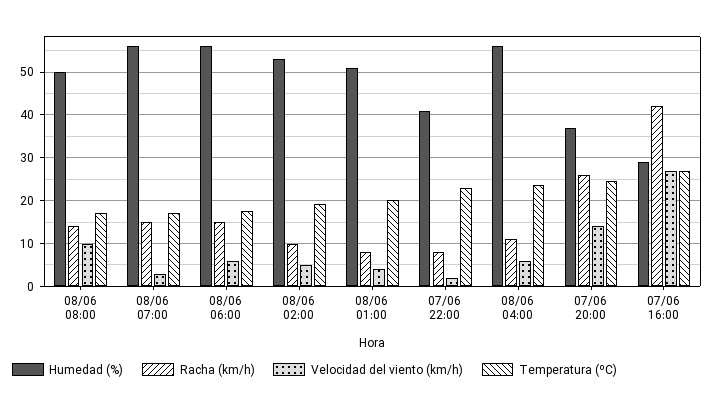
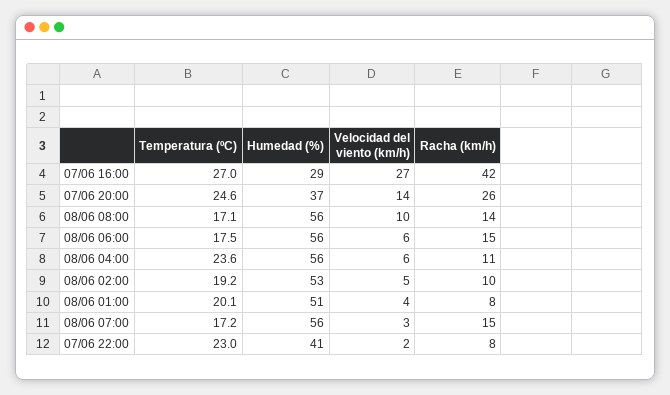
Humedad (%), 08/06 08:00: 50 -> 56

